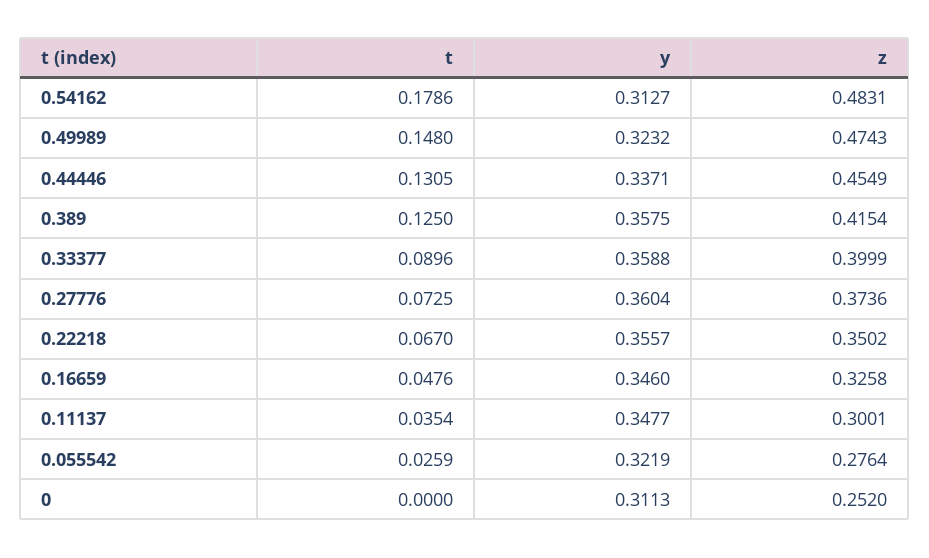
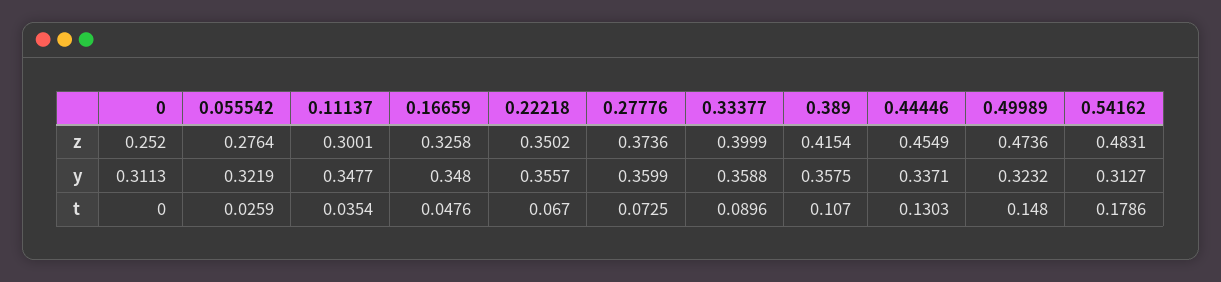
z, 0.49989: 0.4743 -> 0.4736
t, 0.44446: 0.1305 -> 0.1303
t, 0.389: 0.125 -> 0.107
y, 0.27776: 0.3604 -> 0.3599
y, 0.16659: 0.346 -> 0.348

